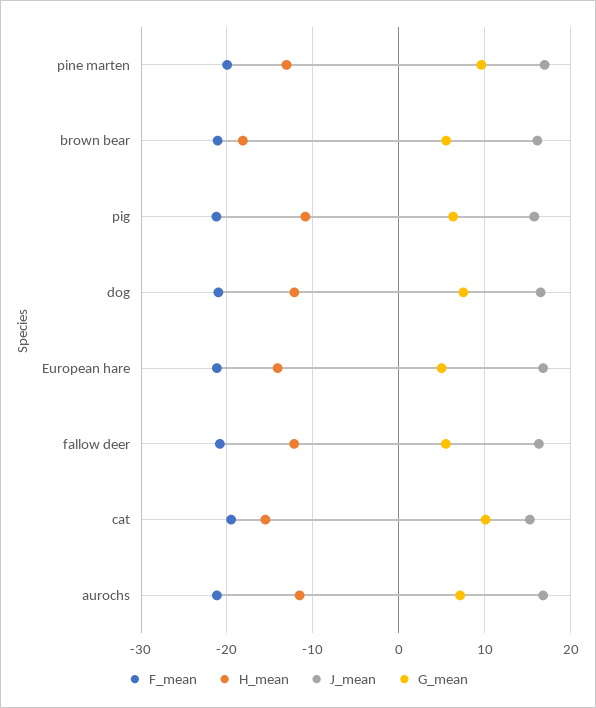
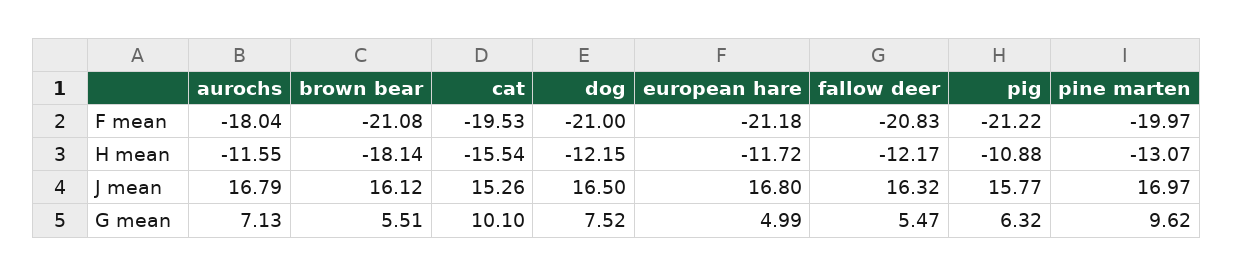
H_mean, European hare: -14 -> -11.72
F_mean, aurochs: -21 -> -18.04

